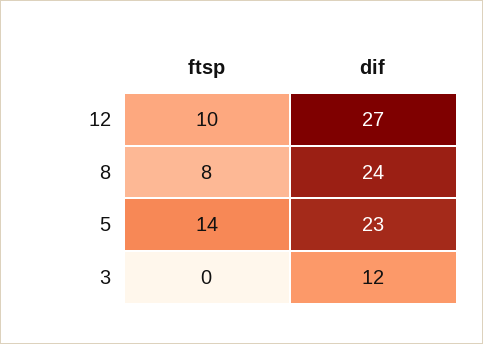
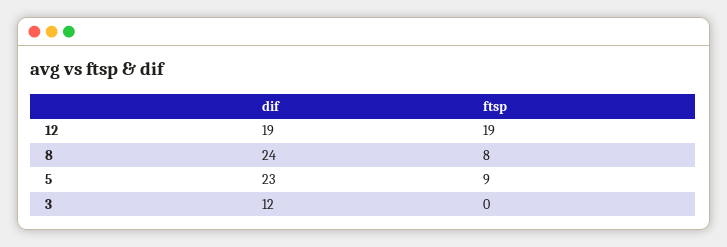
ftsp, 12: 10 -> 19
dif, 12: 27 -> 19
ftsp, 5: 14 -> 9

